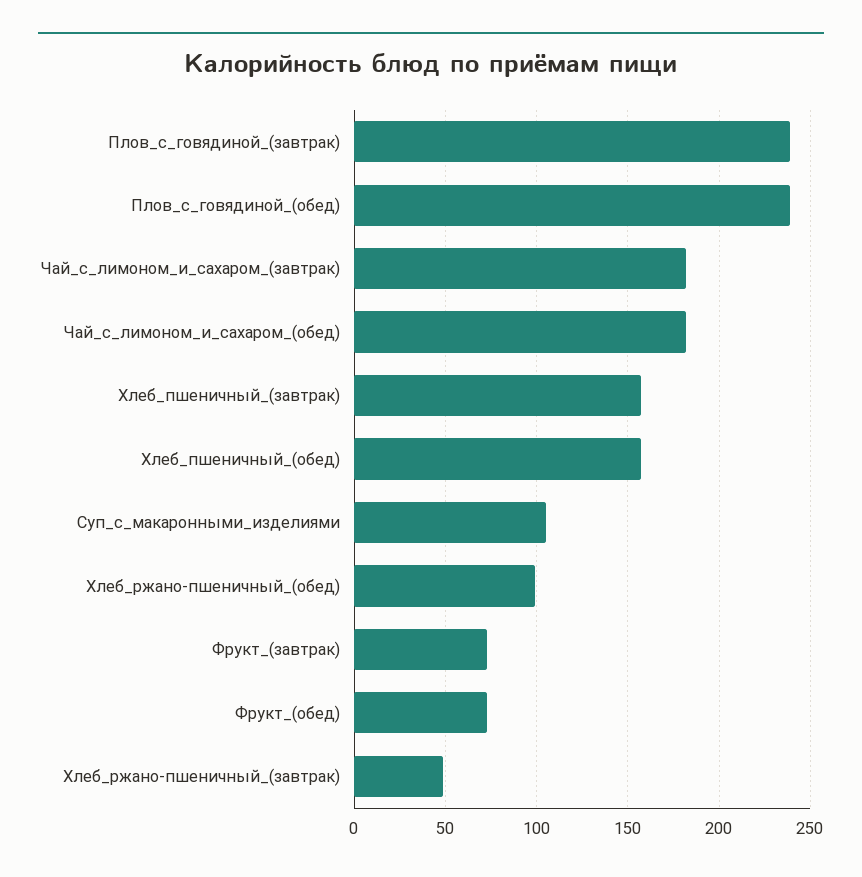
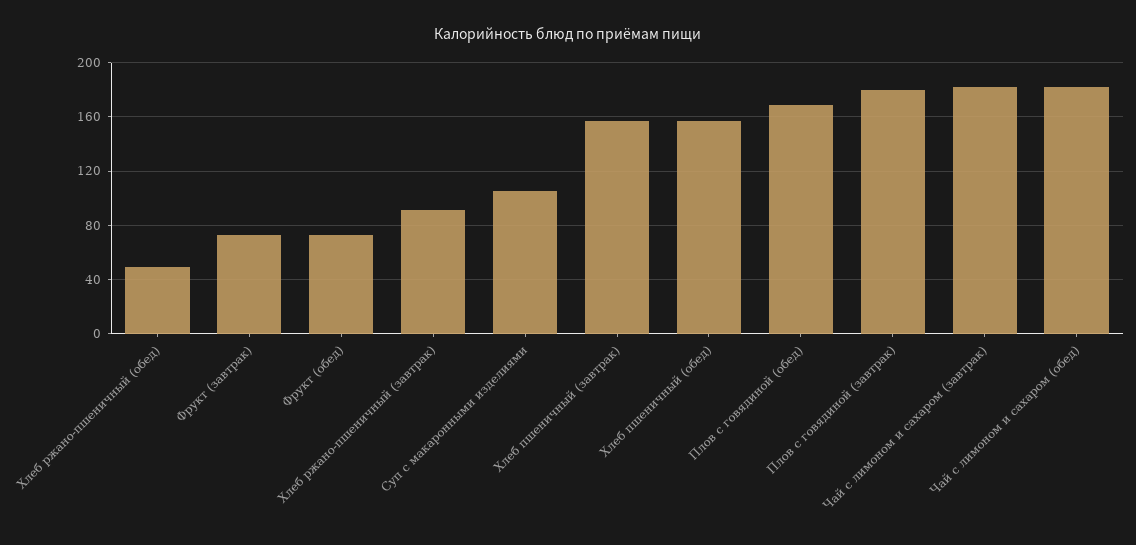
Плов_с_говядиной_(завтрак): 240 -> 180
Плов_с_говядиной_(обед): 240 -> 170
Хлеб_ржано-пшеничный_(обед): 100 -> 50
Хлеб_ржано-пшеничный_(завтрак): 50 -> 90

